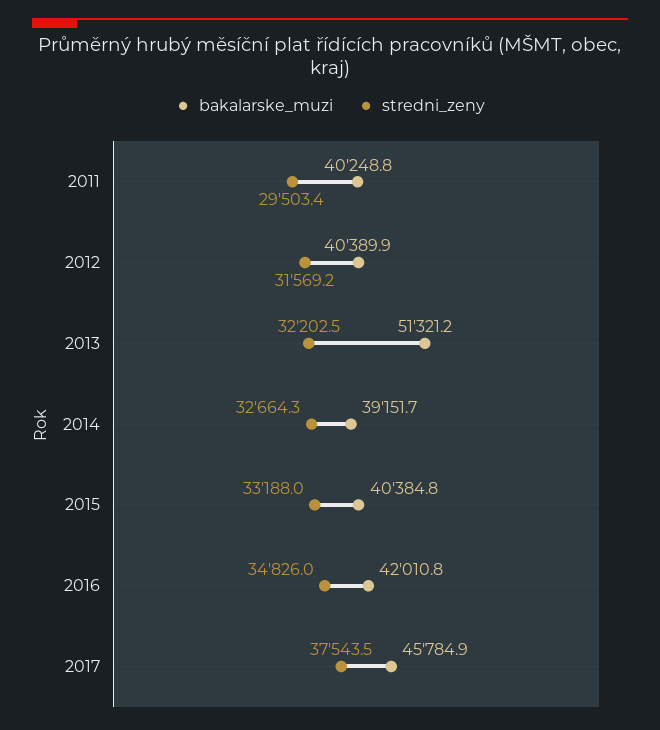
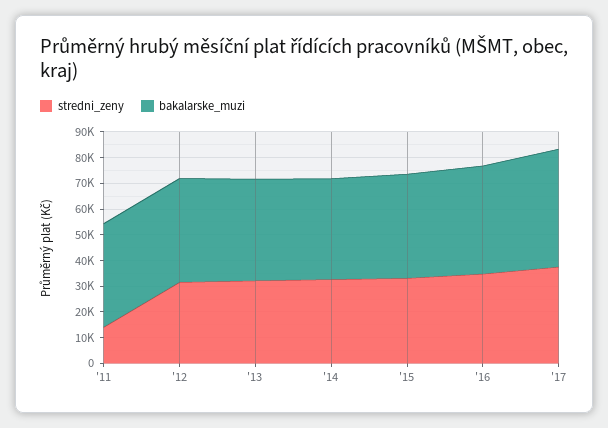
stredni_zeny, 2011: 29503.4 -> 15000
bakalarske_muzi, 2013: 51321.2 -> 40000

